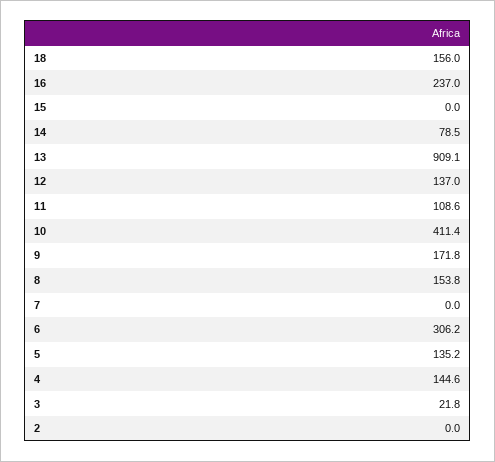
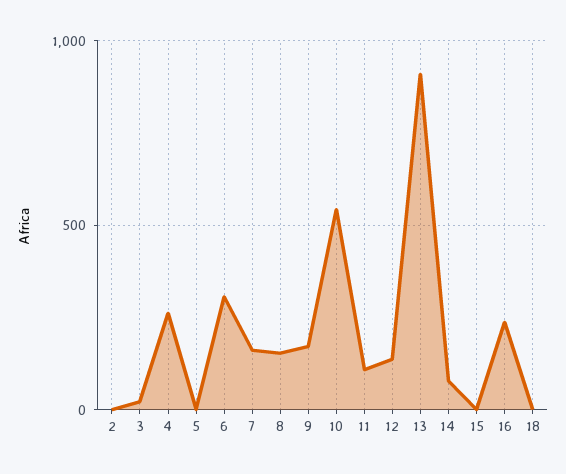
18: 156 -> 0
10: 411.4 -> 550
7: 0 -> 150
5: 135.2 -> 0
4: 144.6 -> 250

